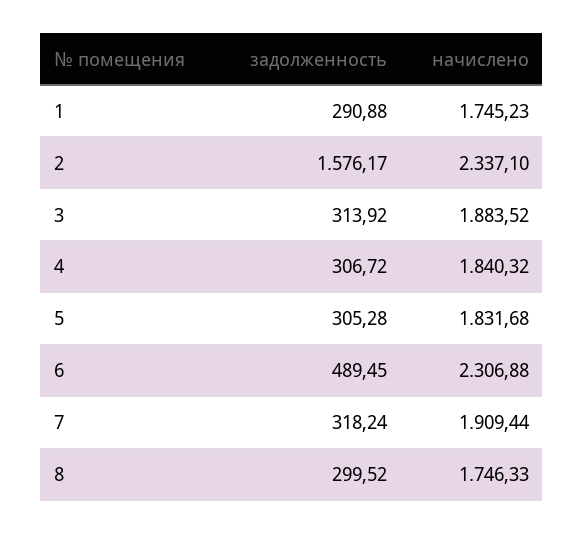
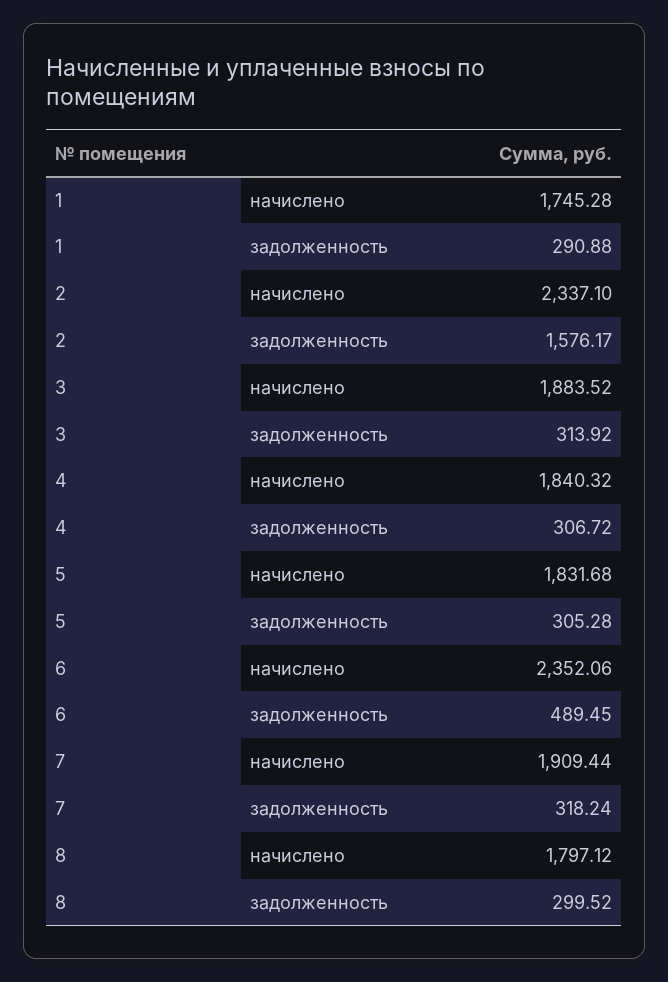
начислено, 1: 1745.23 -> 1745.28
начислено, 6: 2306.88 -> 2352.06
начислено, 8: 1746.33 -> 1797.12

